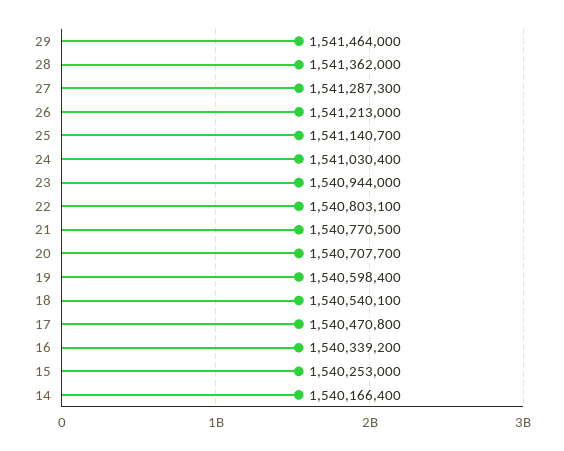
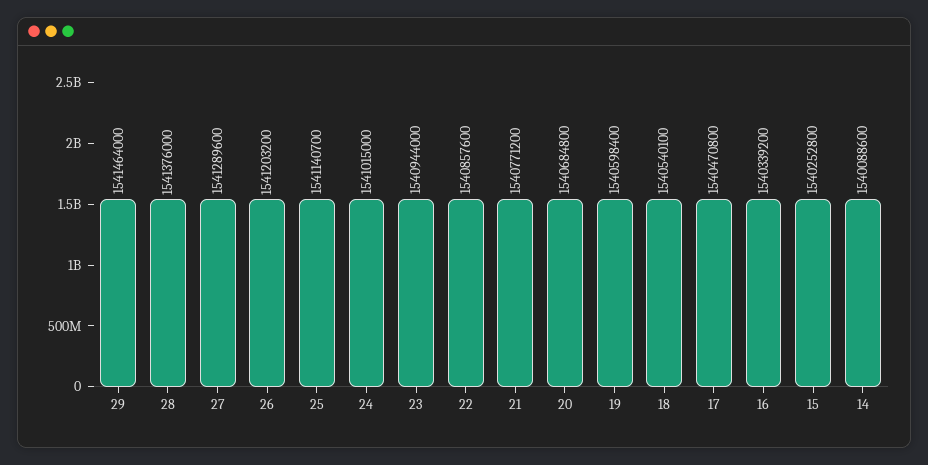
28: 1541362000 -> 1541376000
27: 1541287300 -> 1541289600
26: 1541213000 -> 1541203200
24: 1541030400 -> 1541015000
22: 1540803100 -> 1540857600
21: 1540770500 -> 1540771200
20: 1540707700 -> 1540684800
15: 1540253000 -> 1540252800
14: 1540166400 -> 1540088600

